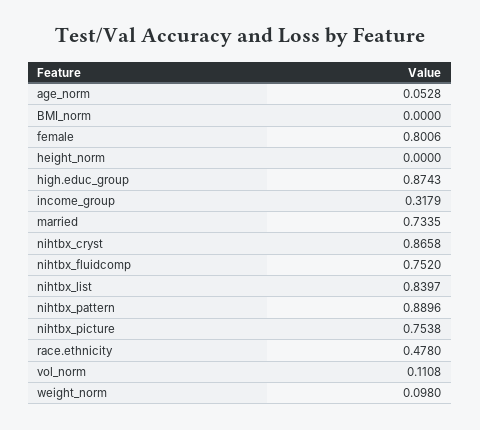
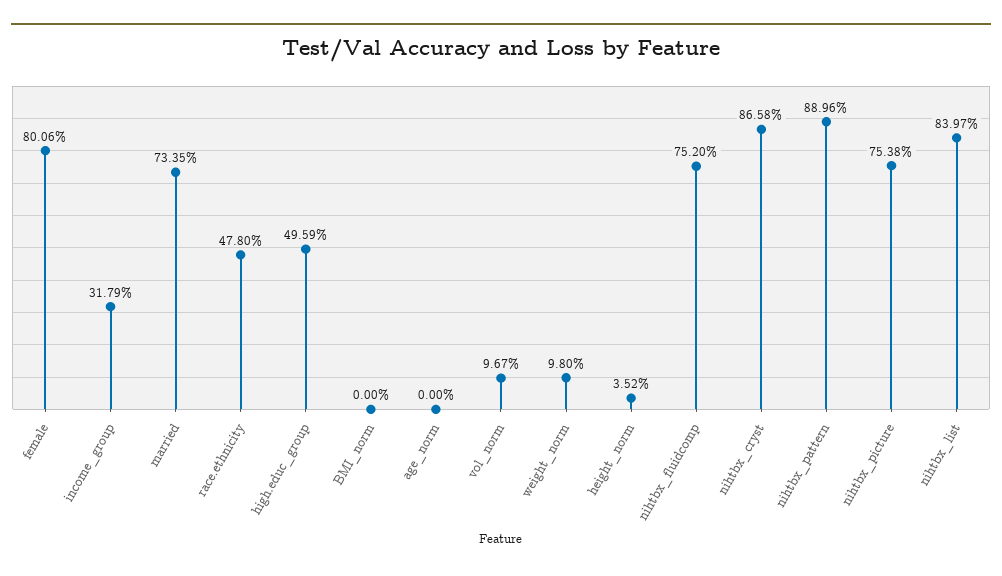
age_norm: 0.0528 -> 0
height_norm: 0 -> 0.0352
high.educ_group: 0.8743 -> 0.4959
vol_norm: 0.1108 -> 0.0967

